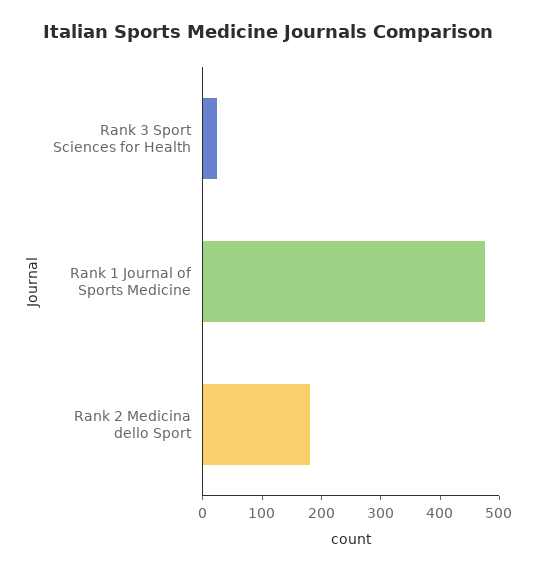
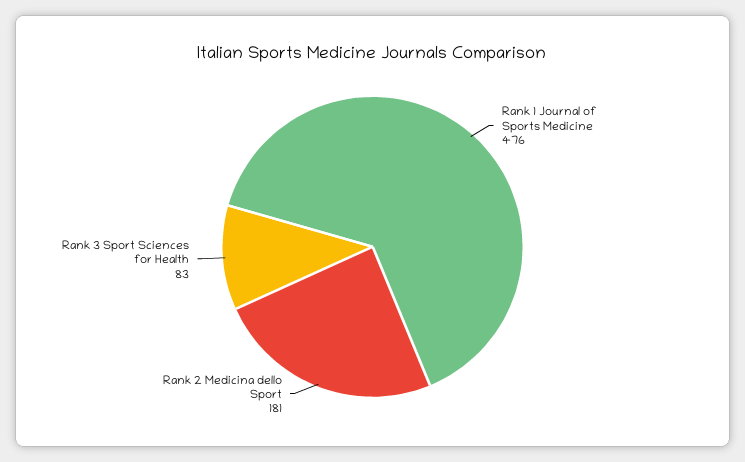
Rank 3 Sport Sciences for Health: 20 -> 83

